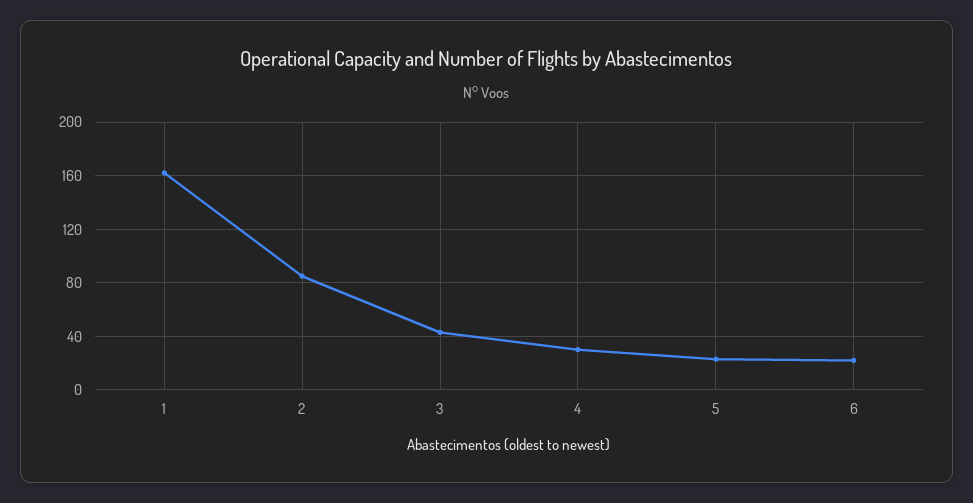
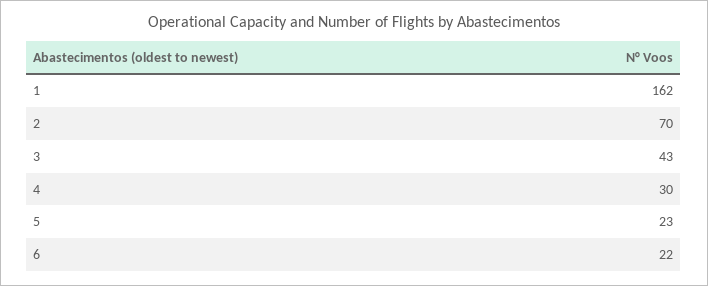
2: 85 -> 70

